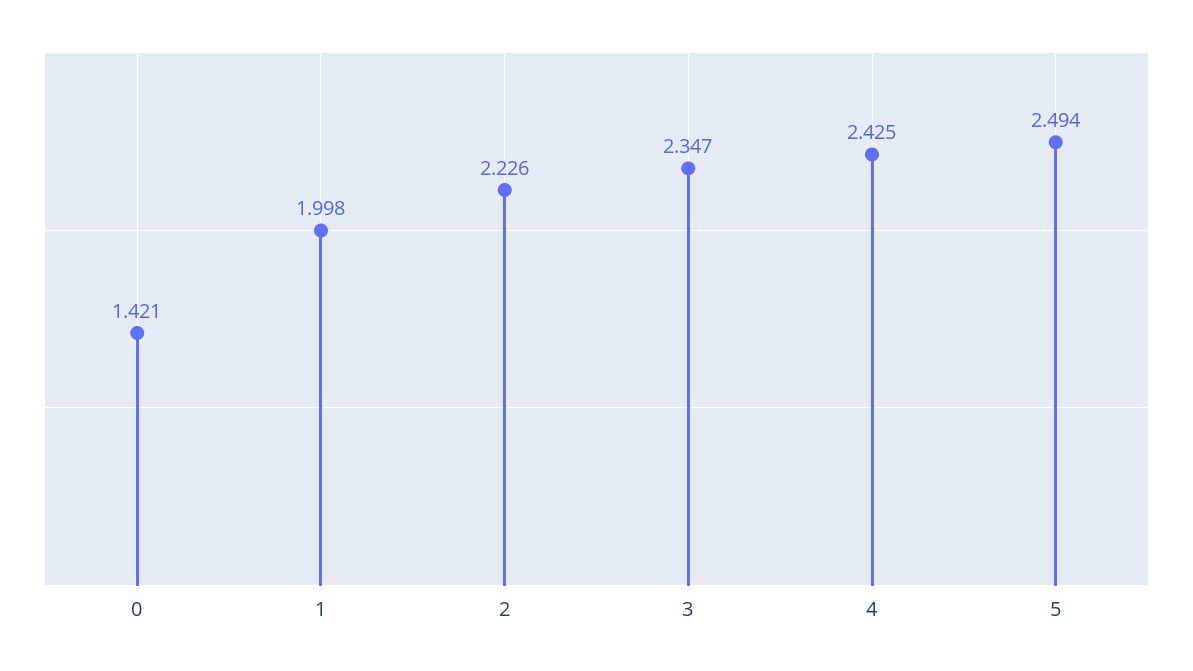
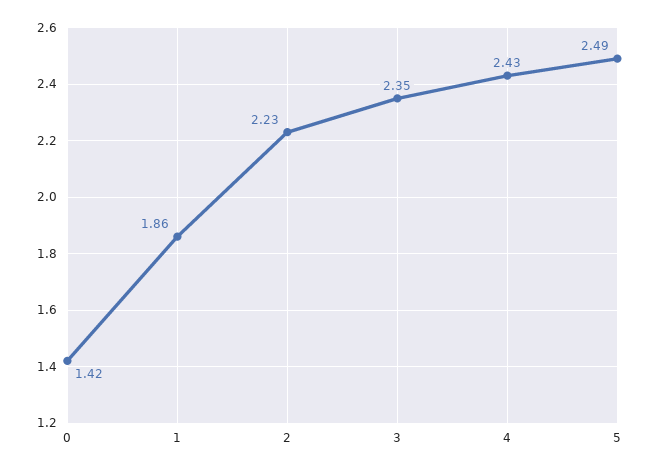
1: 1.998 -> 1.86

